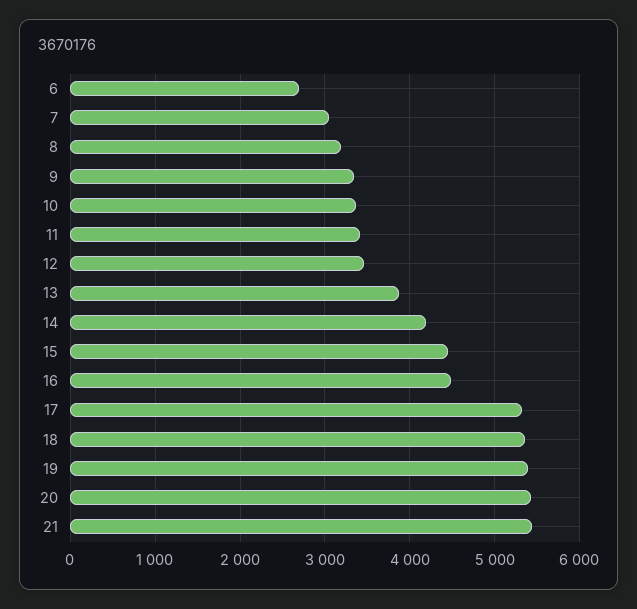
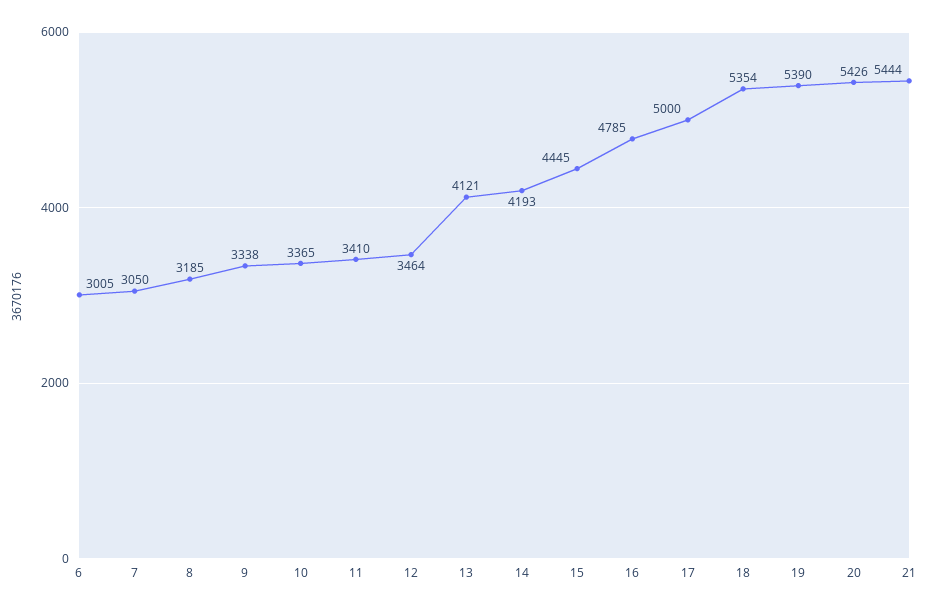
6: 2700 -> 3005
13: 3900 -> 4121
16: 4500 -> 4785
17: 5300 -> 5000

